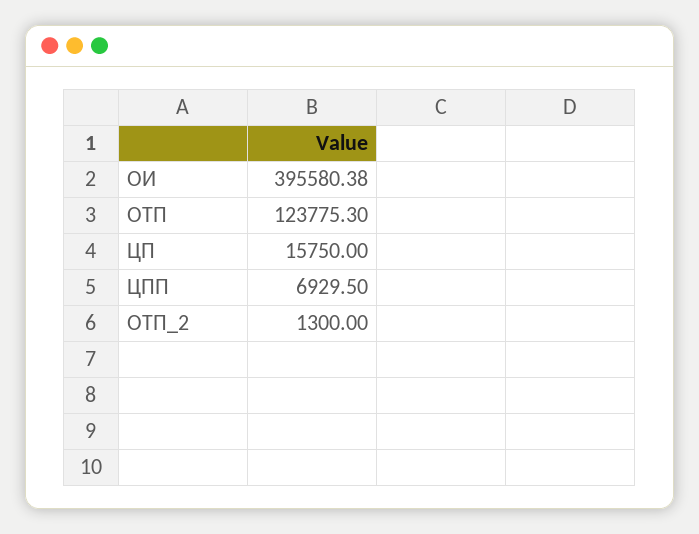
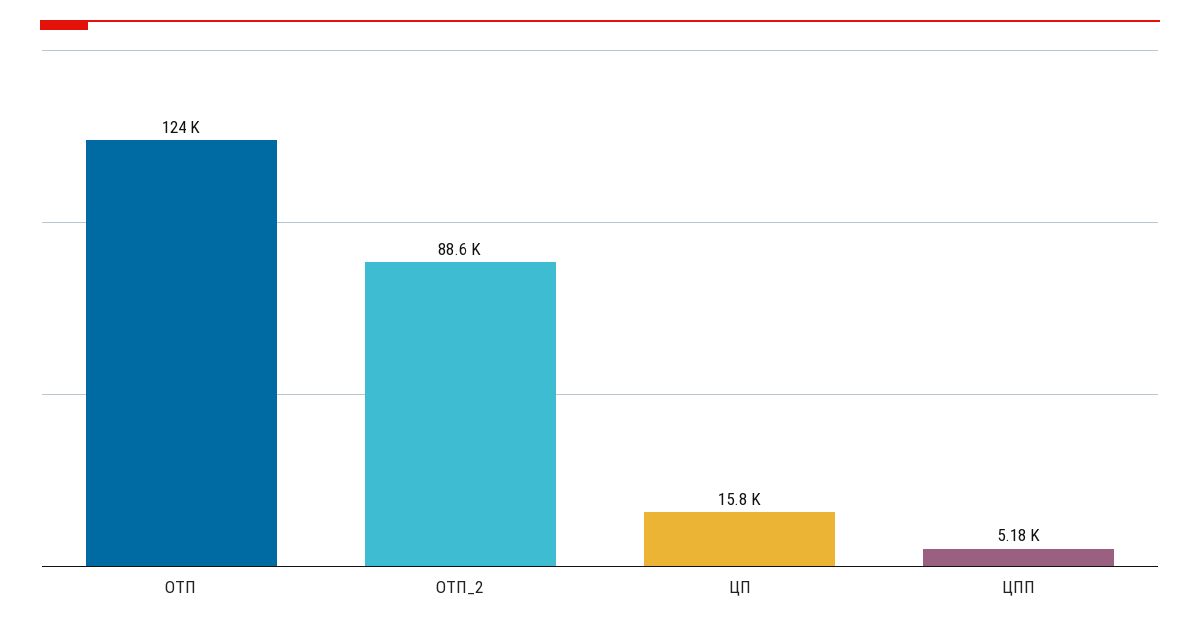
ОИ: 395580.38 -> none
ЦПП: 6929.5 -> 5180
ОТП_2: 1300 -> 88600

